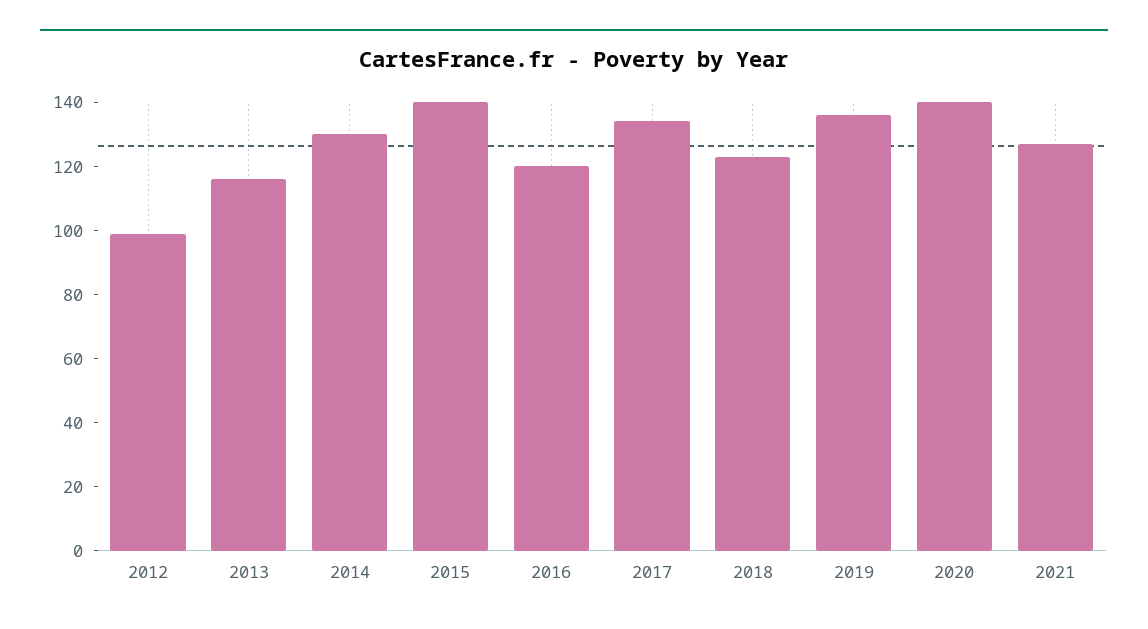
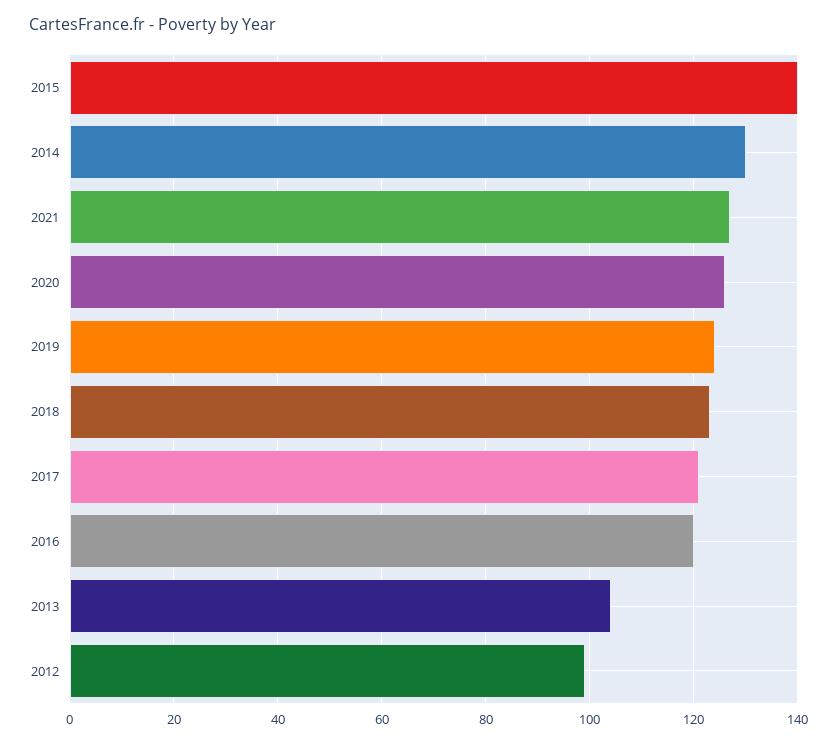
2013: 115 -> 105
2017: 135 -> 120
2019: 135 -> 125
2020: 140 -> 125

